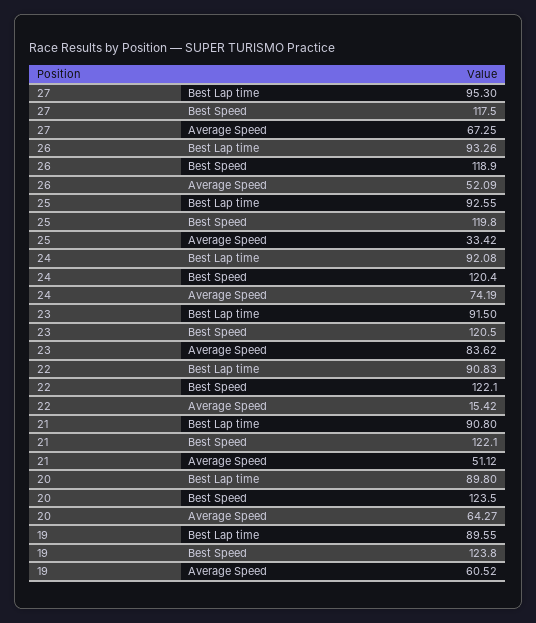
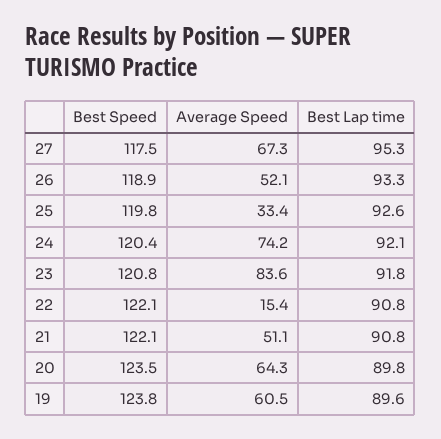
23, Best Lap time: 91.5 -> 91.8
23, Best Speed: 120.5 -> 120.8

